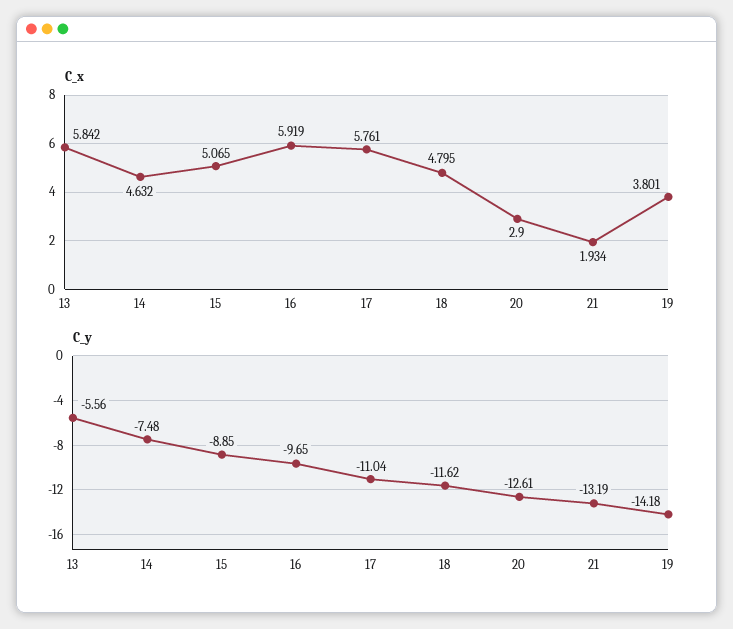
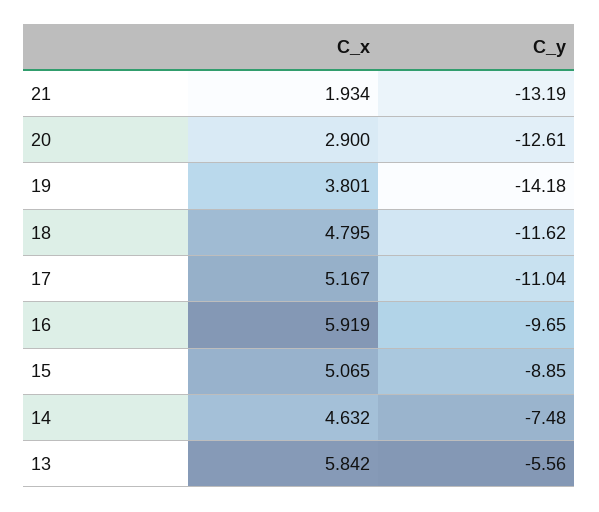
C_x, 17: 5.761 -> 5.167

